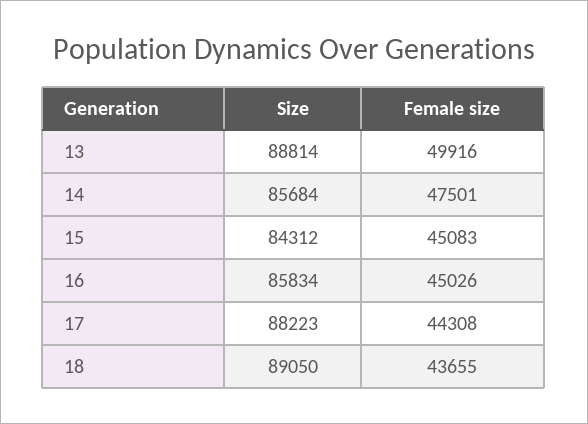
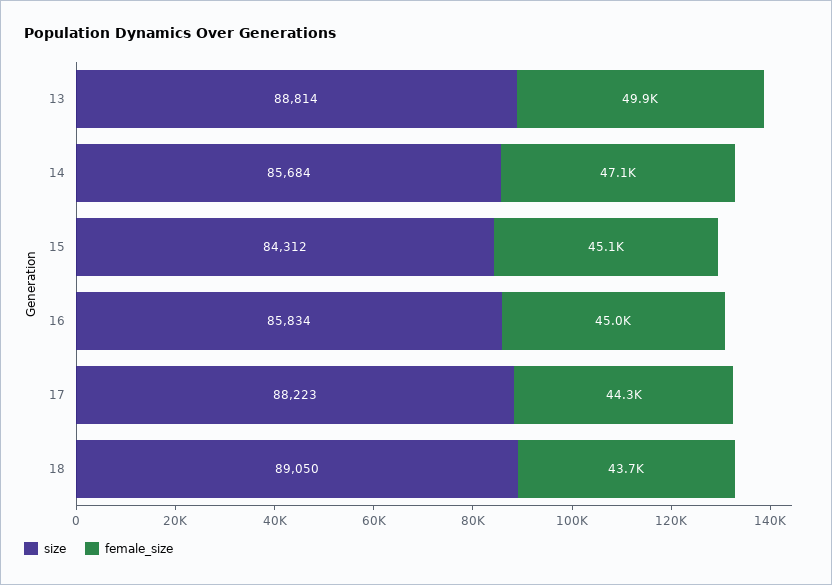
Female size, 14: 47501 -> 47100

